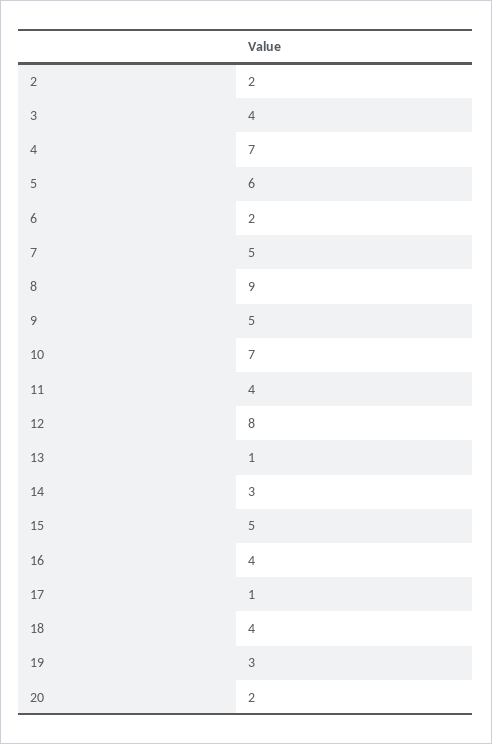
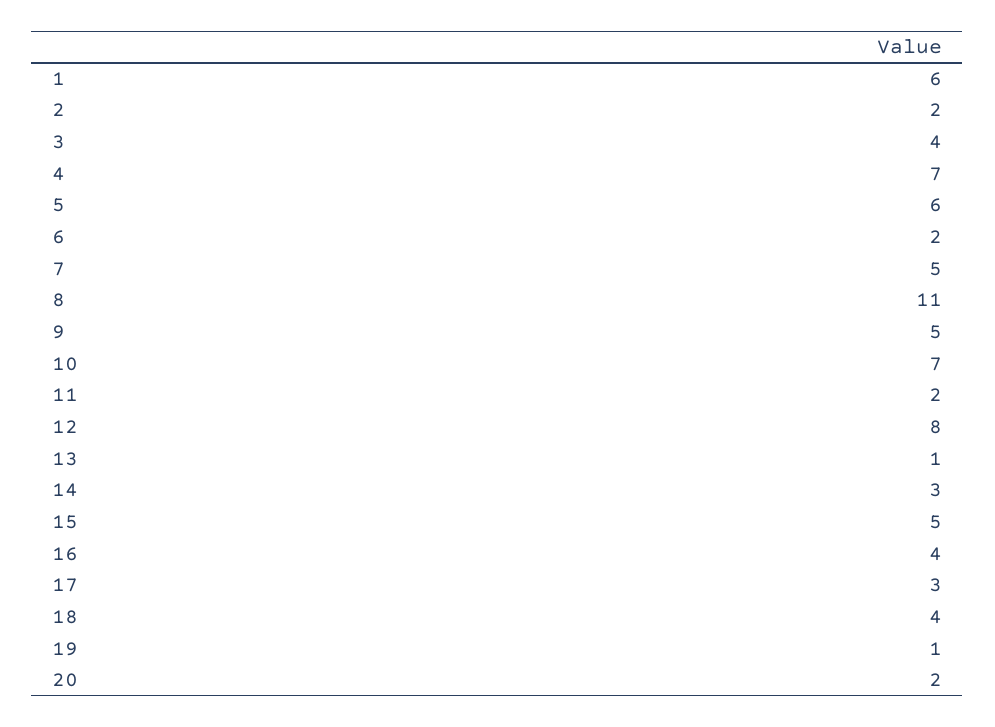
8: 9 -> 11
11: 4 -> 2
17: 1 -> 3
19: 3 -> 1
1: none -> 6

